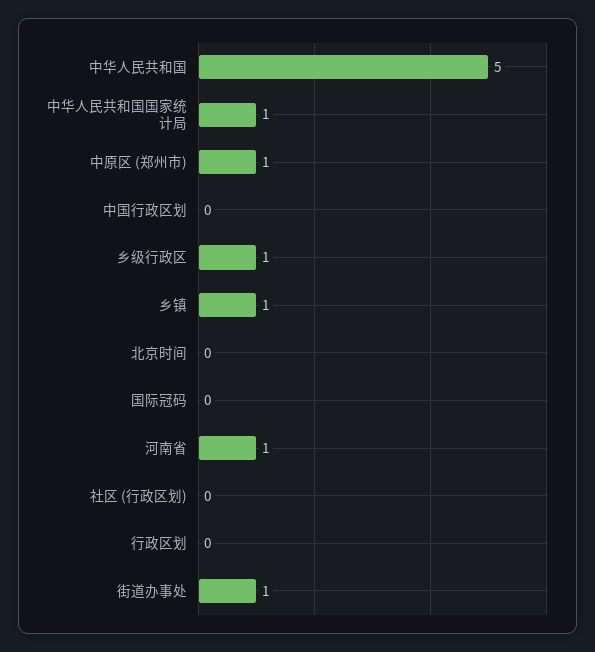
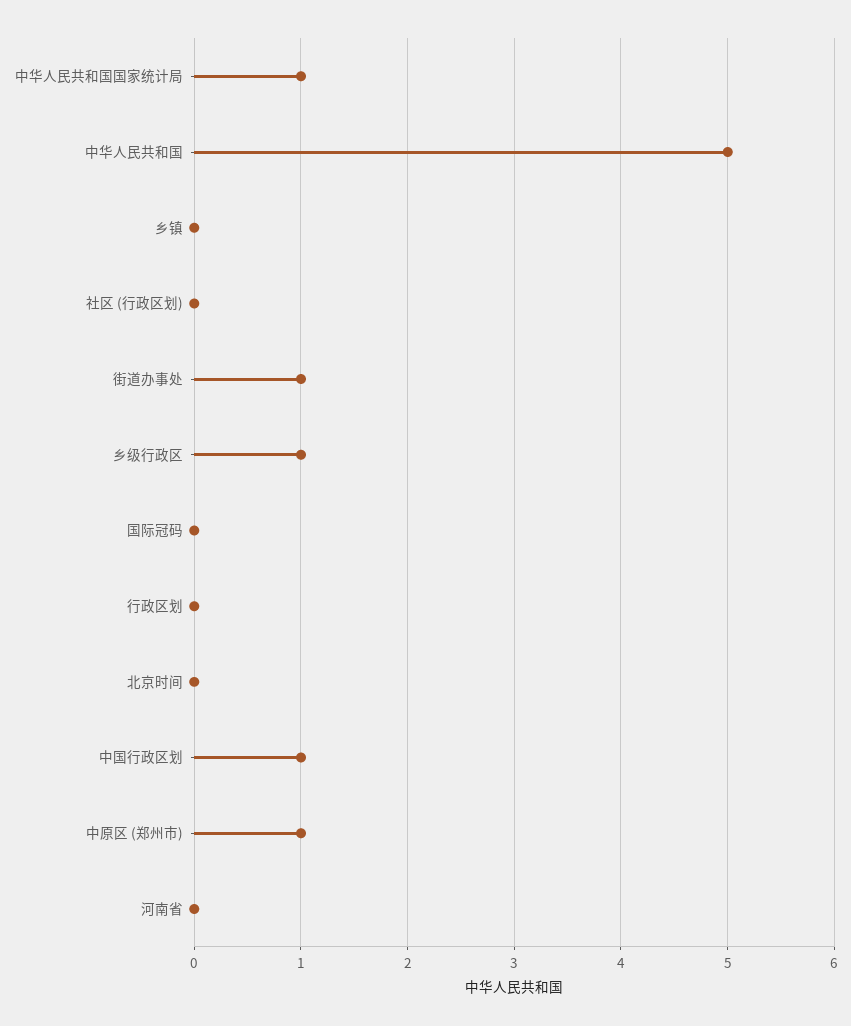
中国行政区划: 0 -> 1
乡镇: 1 -> 0
河南省: 1 -> 0

